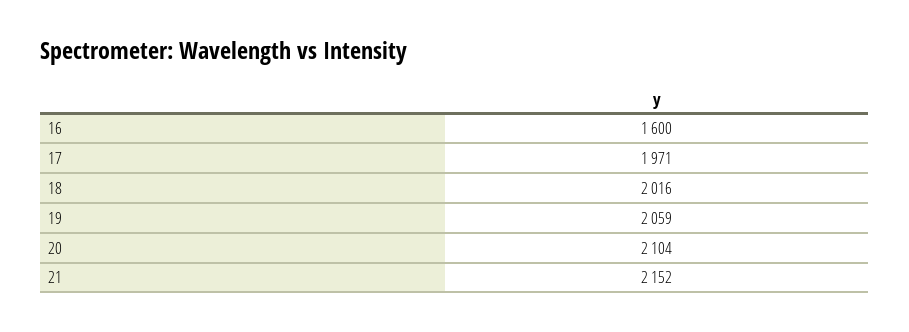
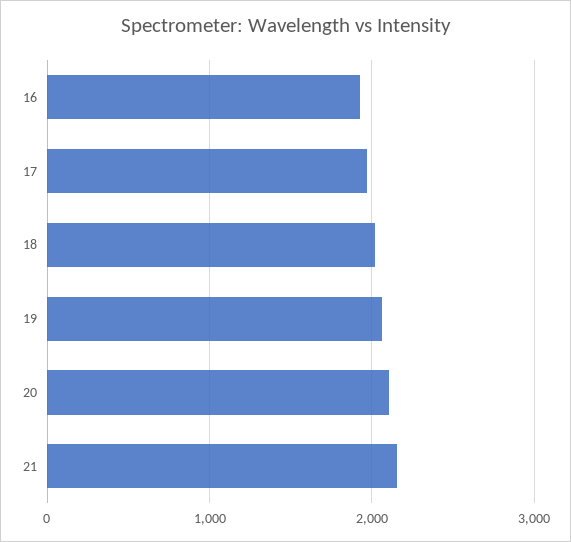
16: 1600 -> 1900

